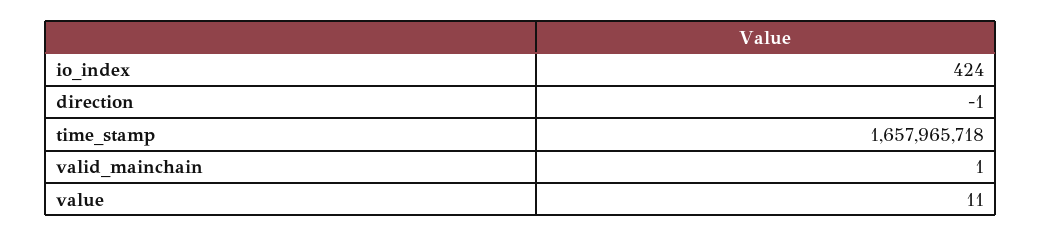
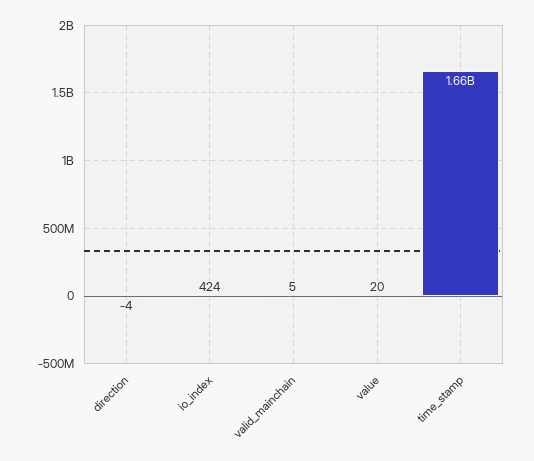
direction: -1 -> -4
valid_mainchain: 1 -> 5
value: 11 -> 20

